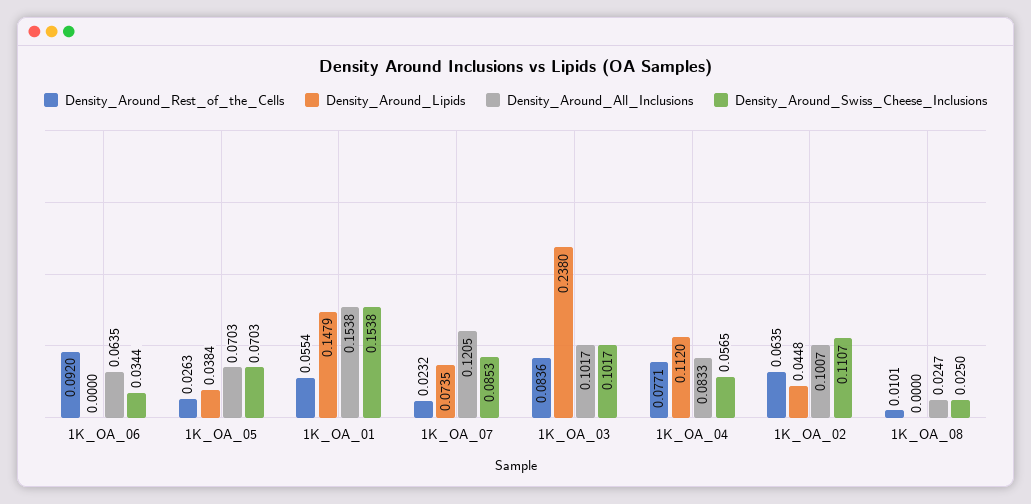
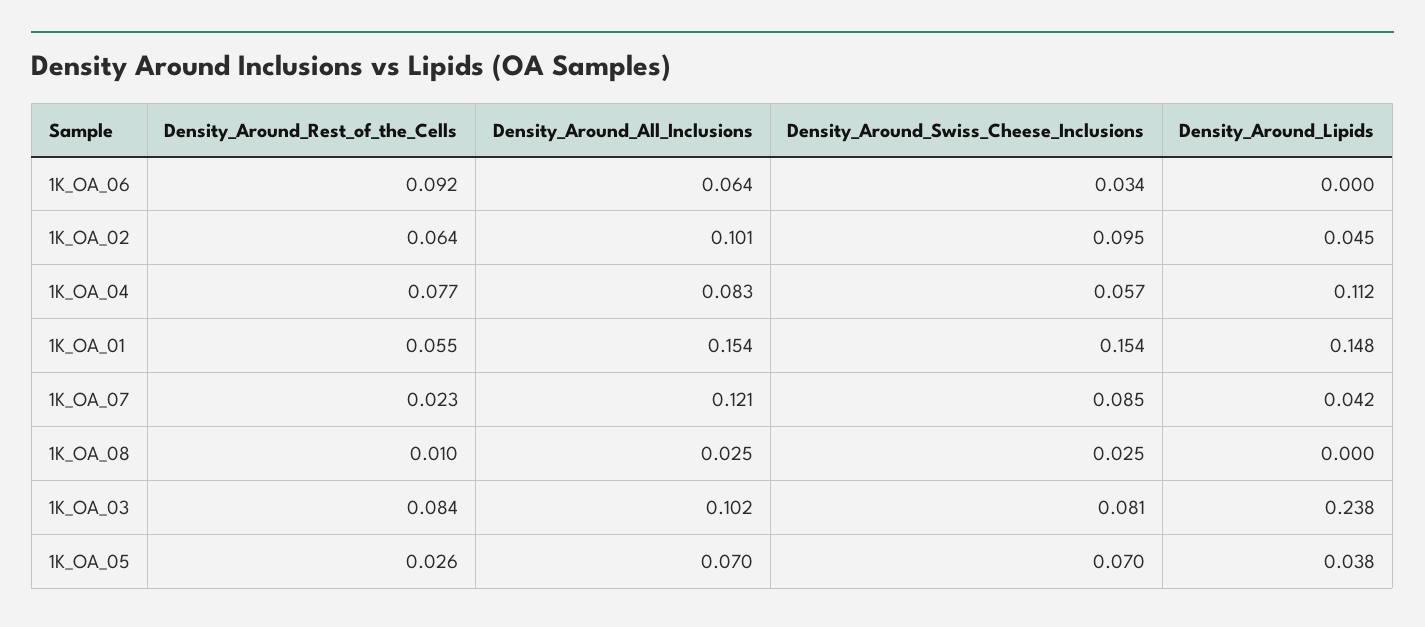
Density_Around_Lipids, 1K_OA_07: 0.0735 -> 0.042
Density_Around_Swiss_Cheese_Inclusions, 1K_OA_03: 0.1017 -> 0.081
Density_Around_Swiss_Cheese_Inclusions, 1K_OA_02: 0.1107 -> 0.095

